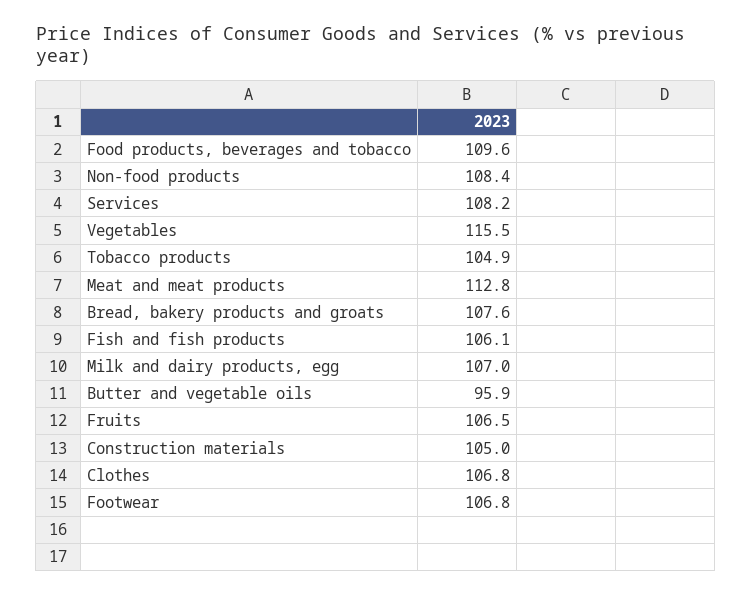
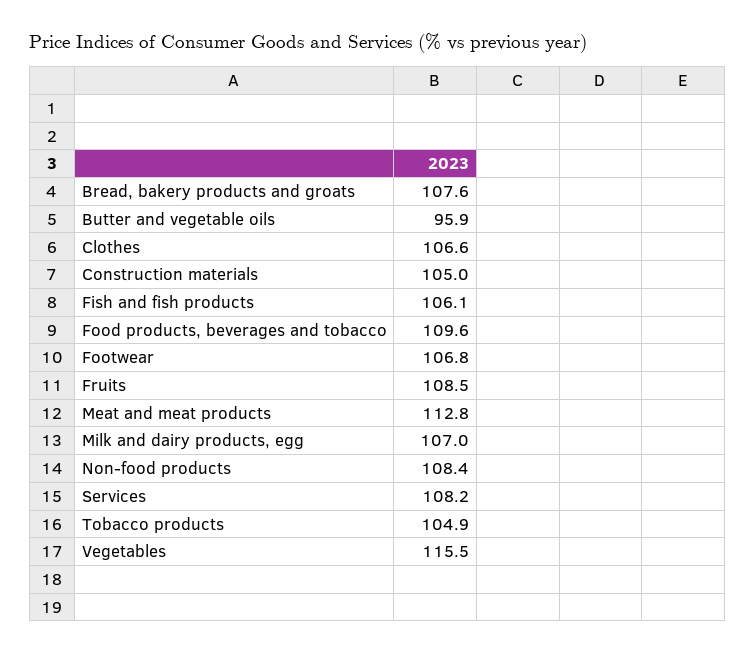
Fruits: 106.5 -> 108.5
Clothes: 106.8 -> 106.6

